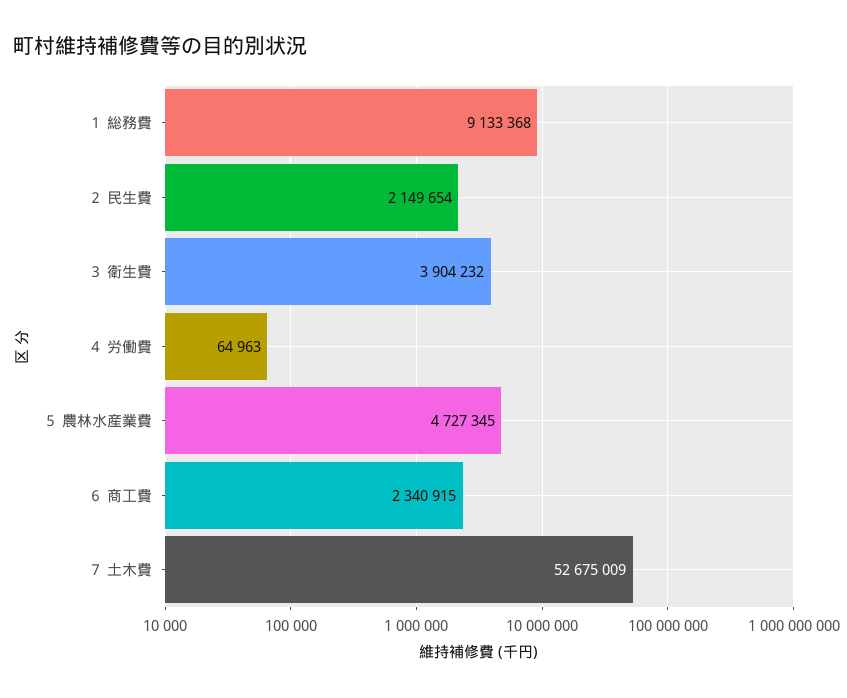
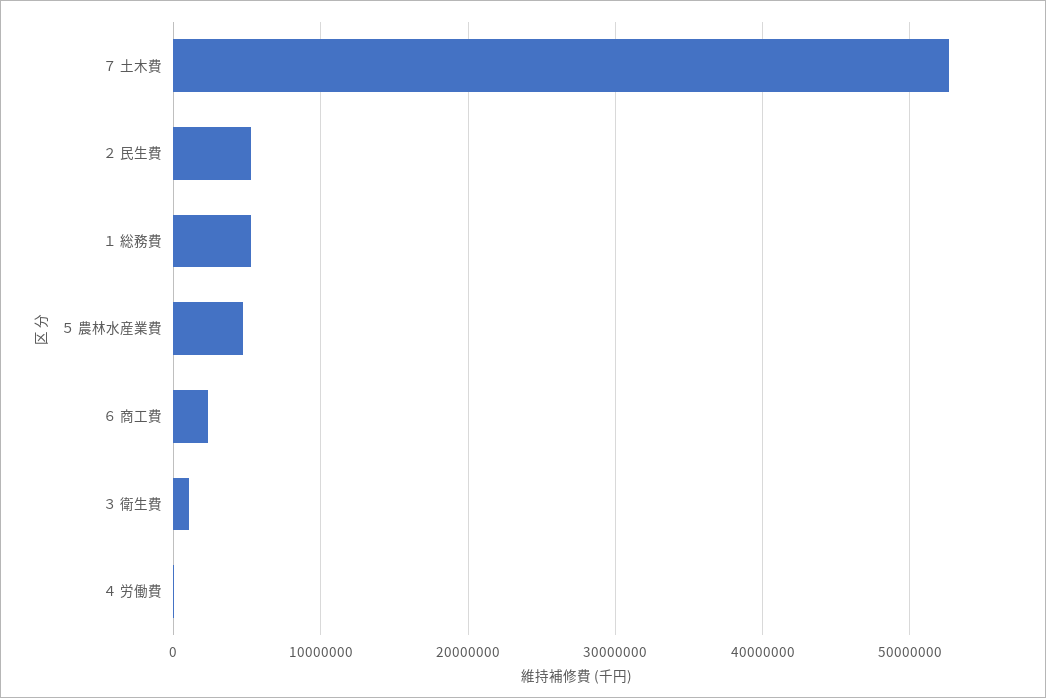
１ 総務費: 9133368 -> 5000000
２ 民生費: 2149654 -> 5000000
３ 衛生費: 3904232 -> 1000000

